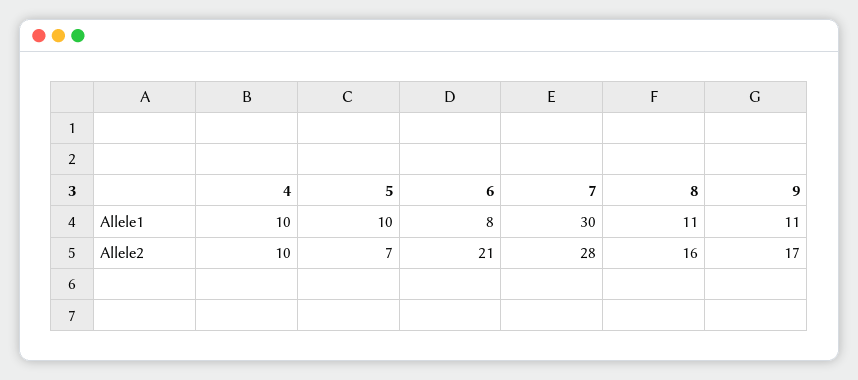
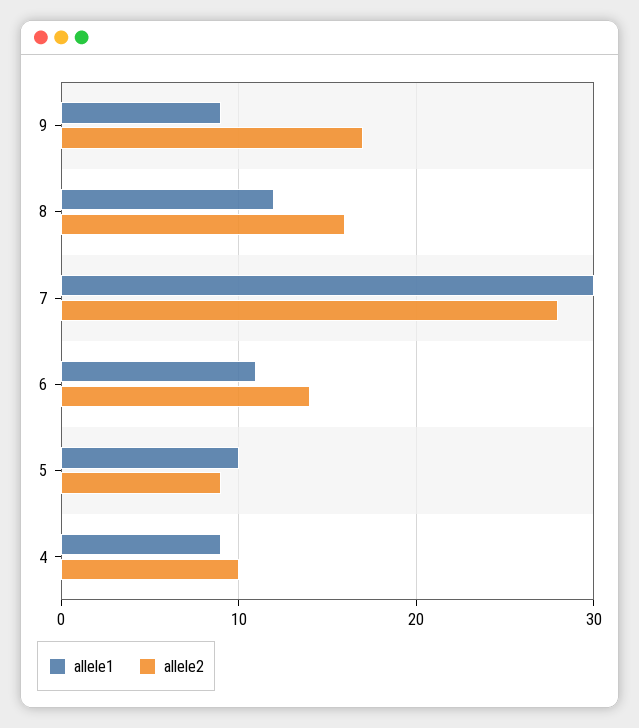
Allele1, 4: 10 -> 9
Allele1, 6: 8 -> 11
Allele1, 8: 11 -> 12
Allele1, 9: 11 -> 9
Allele2, 5: 7 -> 9
Allele2, 6: 21 -> 14

